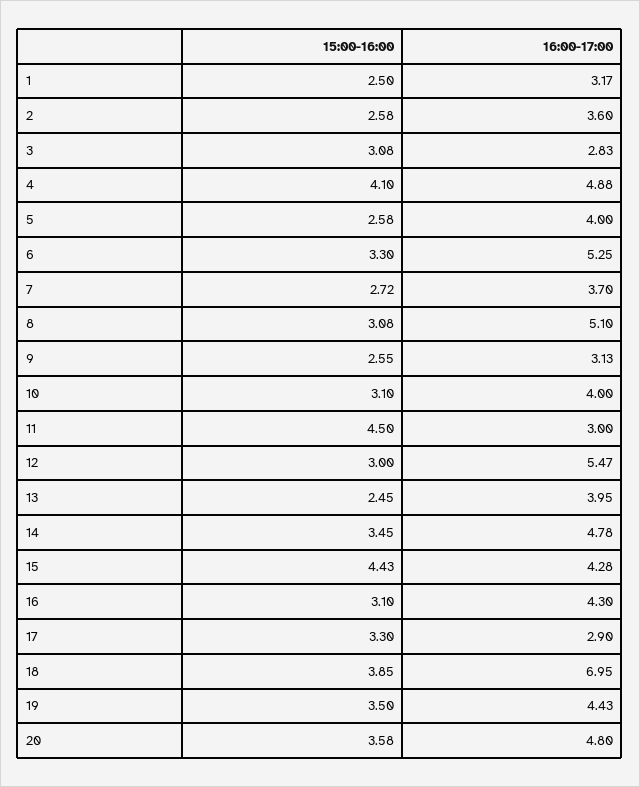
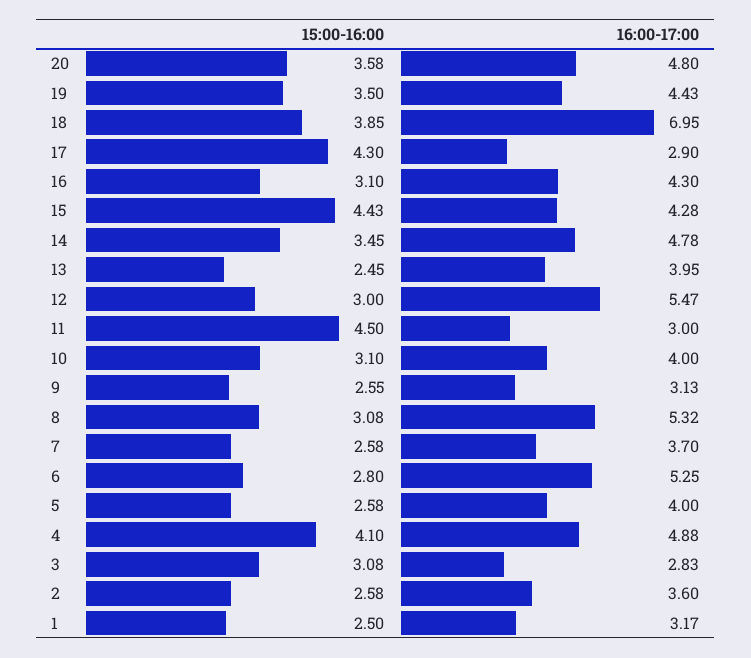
15:00-16:00, 6: 3.3 -> 2.8
15:00-16:00, 7: 2.72 -> 2.58
16:00-17:00, 8: 5.1 -> 5.32
15:00-16:00, 17: 3.3 -> 4.3

